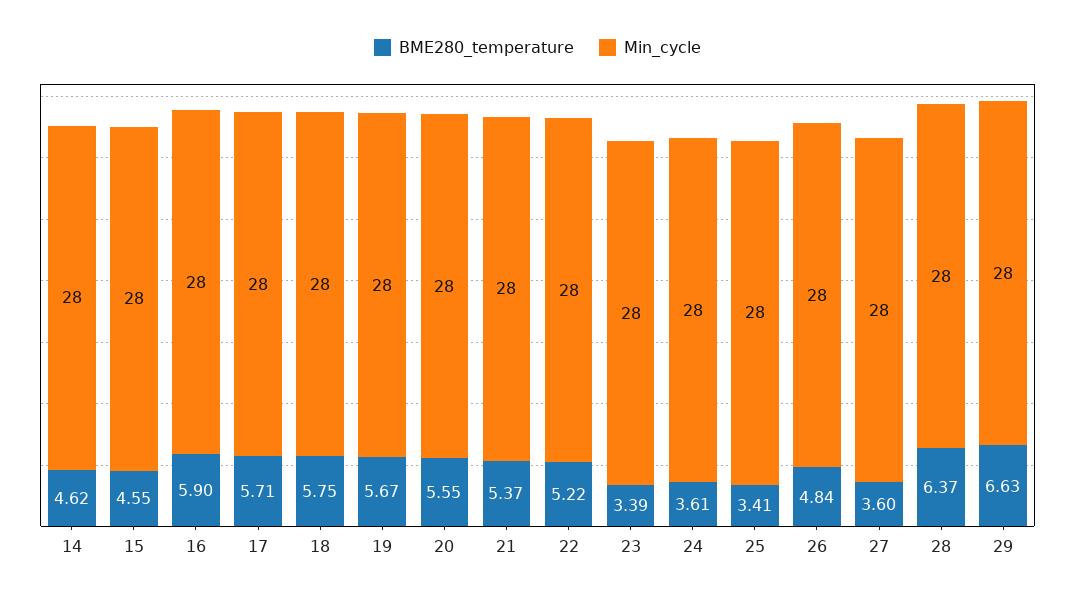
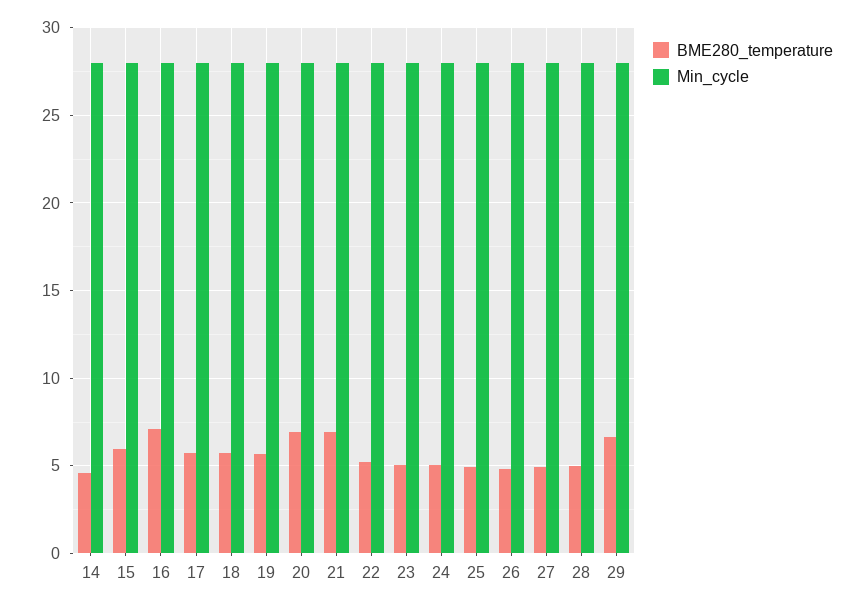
BME280_temperature, 15: 4.55 -> 6
BME280_temperature, 16: 5.9 -> 7
BME280_temperature, 20: 5.55 -> 7
BME280_temperature, 21: 5.37 -> 7
BME280_temperature, 23: 3.39 -> 5
BME280_temperature, 24: 3.61 -> 5
BME280_temperature, 25: 3.41 -> 5
BME280_temperature, 27: 3.6 -> 5
BME280_temperature, 28: 6.37 -> 5

